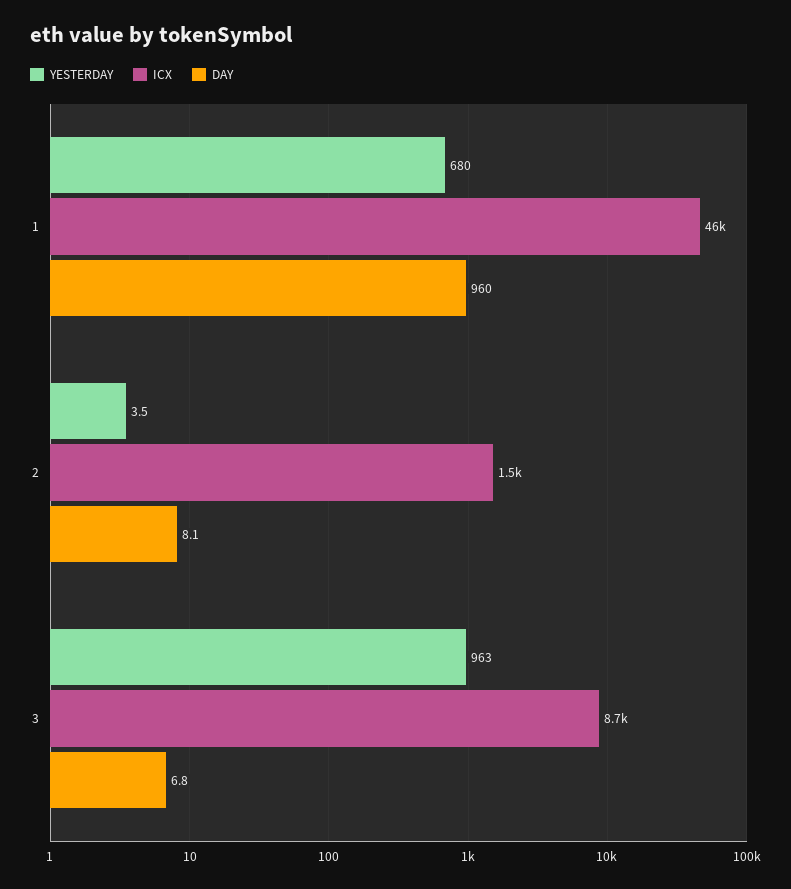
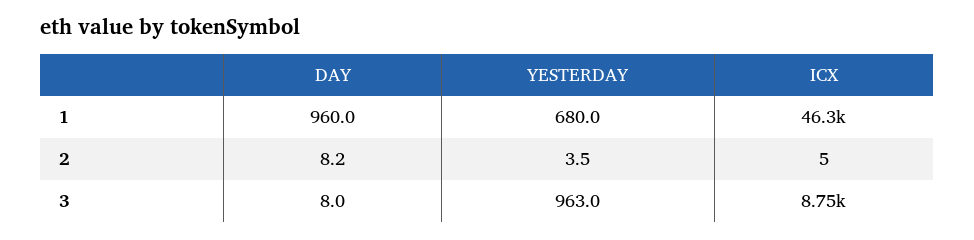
ICX, 2: 1500 -> 5
DAY, 2: 8.1 -> 8.2
DAY, 3: 6.8 -> 8

